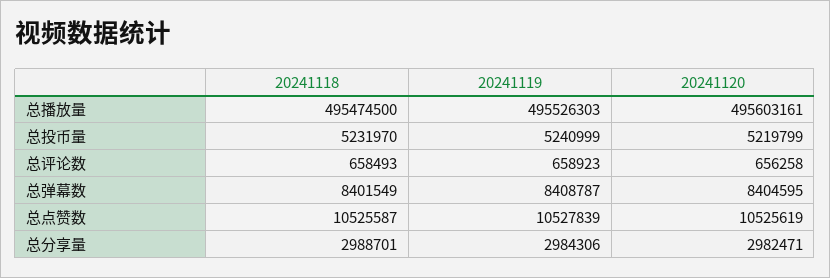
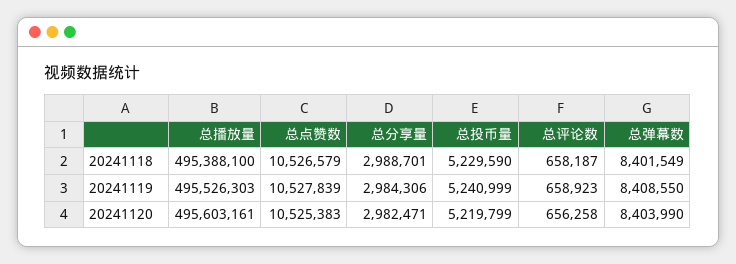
20241118, 总播放量: 495474500 -> 495388100
20241118, 总投币量: 5231970 -> 5229590
20241118, 总评论数: 658493 -> 658187
20241119, 总弹幕数: 8408787 -> 8408550
20241120, 总弹幕数: 8404595 -> 8403990
20241118, 总点赞数: 10525587 -> 10526579
20241120, 总点赞数: 10525619 -> 10525383

